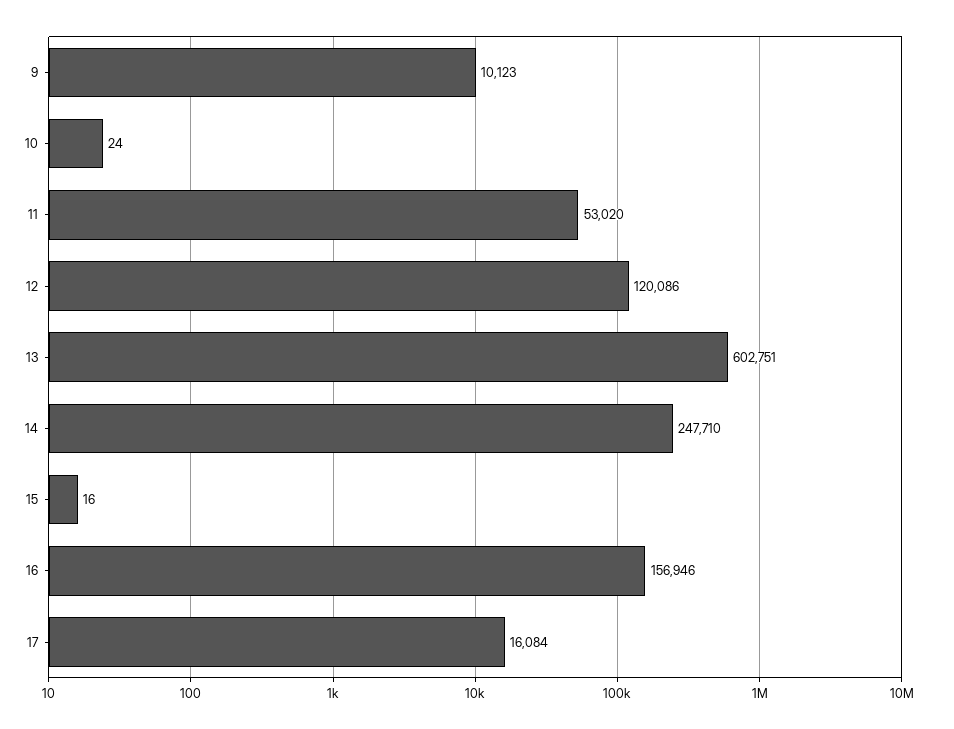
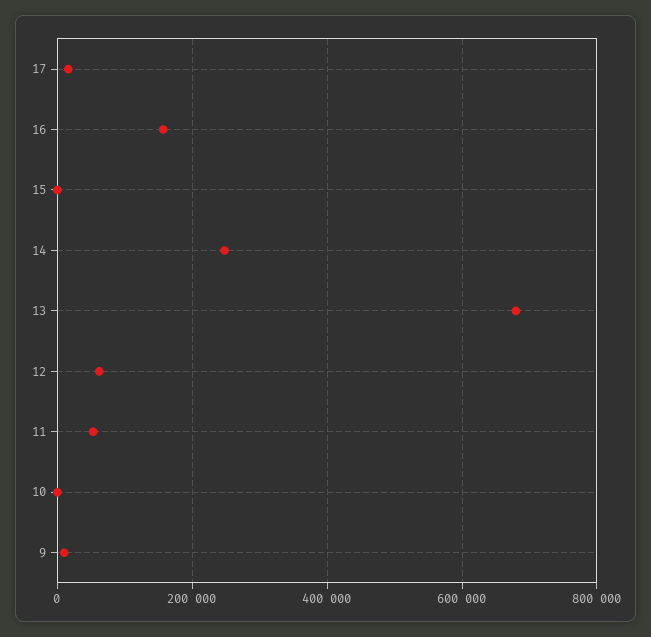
12: 120086 -> 60000
13: 602751 -> 680000

